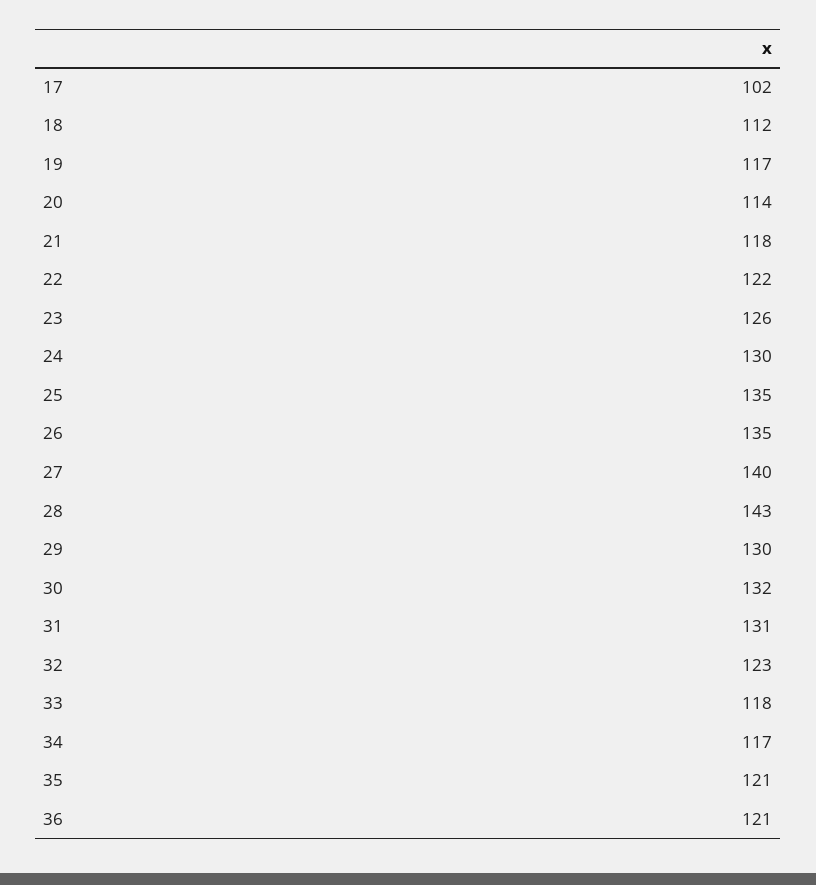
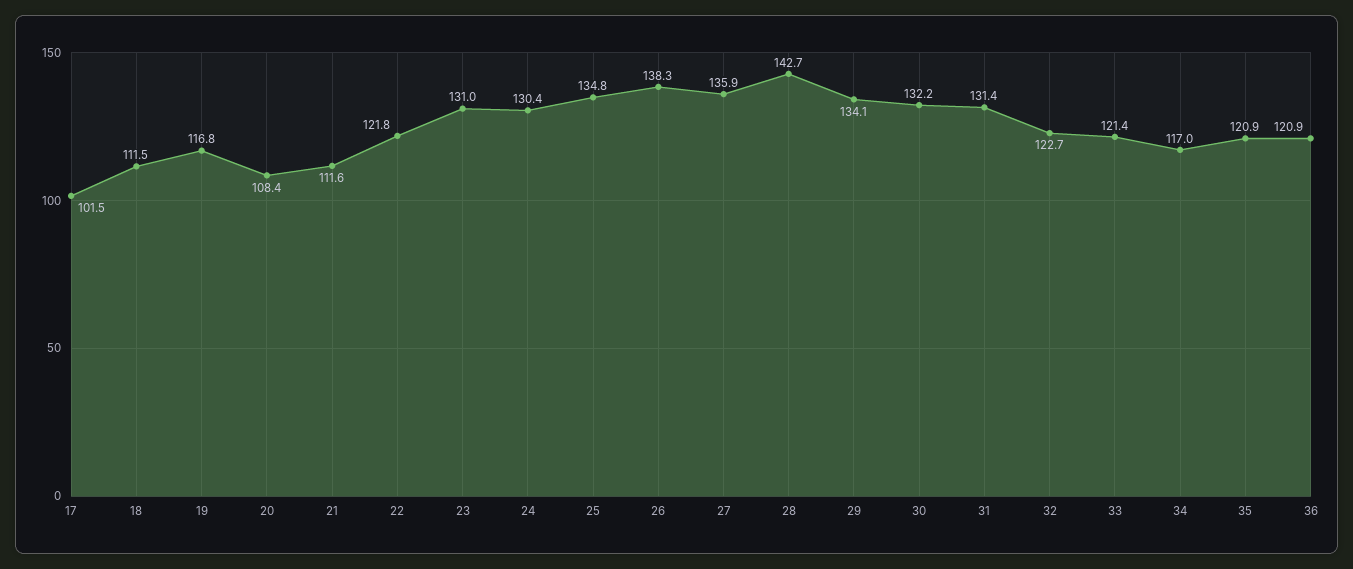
20: 114 -> 108.4
21: 118 -> 111.6
23: 126 -> 131
26: 135 -> 138.3
27: 140 -> 135.9
29: 130 -> 134.1
33: 118 -> 121.4

